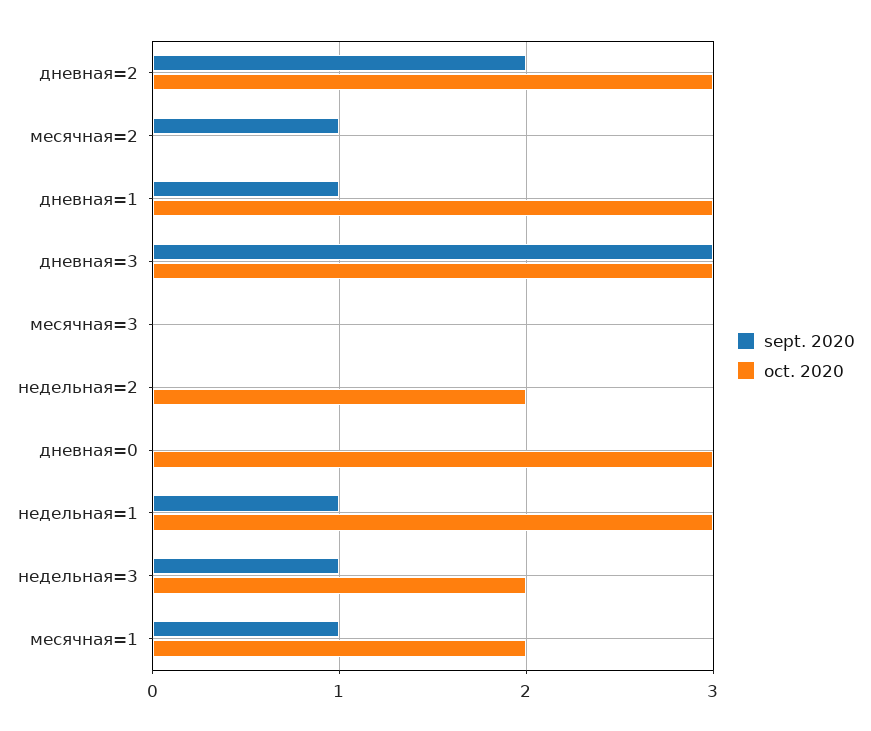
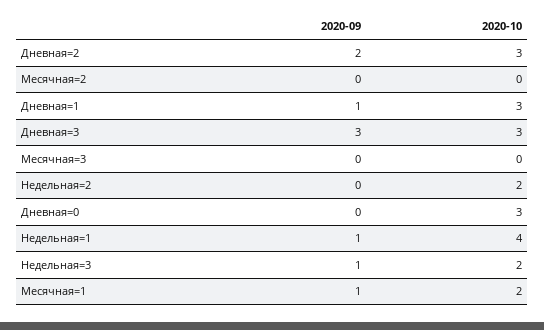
sept. 2020, месячная=2: 1 -> 0
oct. 2020, недельная=1: 3 -> 4

